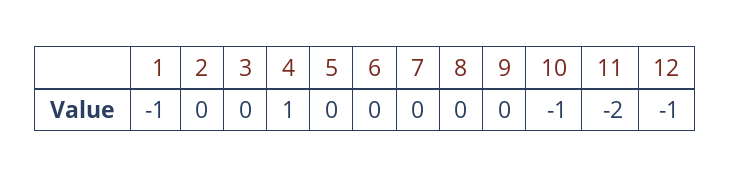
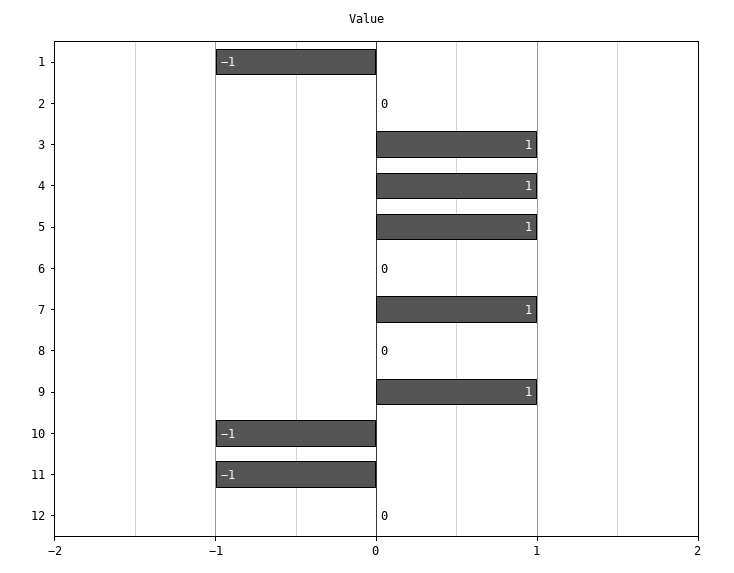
3: 0 -> 1
5: 0 -> 1
7: 0 -> 1
9: 0 -> 1
11: -2 -> -1
12: -1 -> 0

